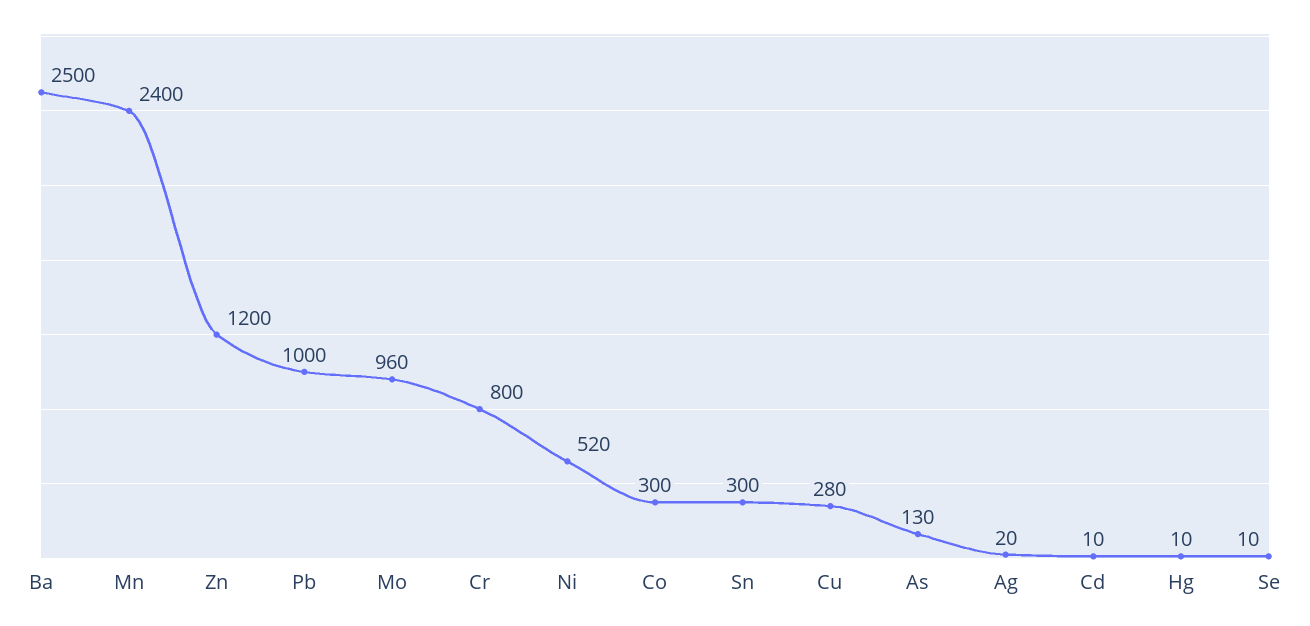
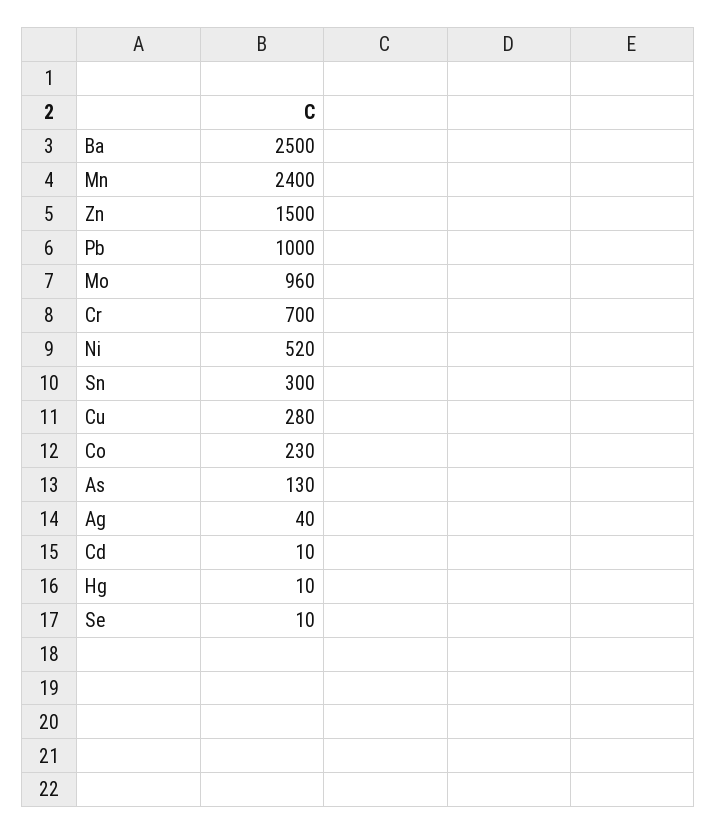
Zn: 1200 -> 1500
Cr: 800 -> 700
Co: 300 -> 230
Ag: 20 -> 40

